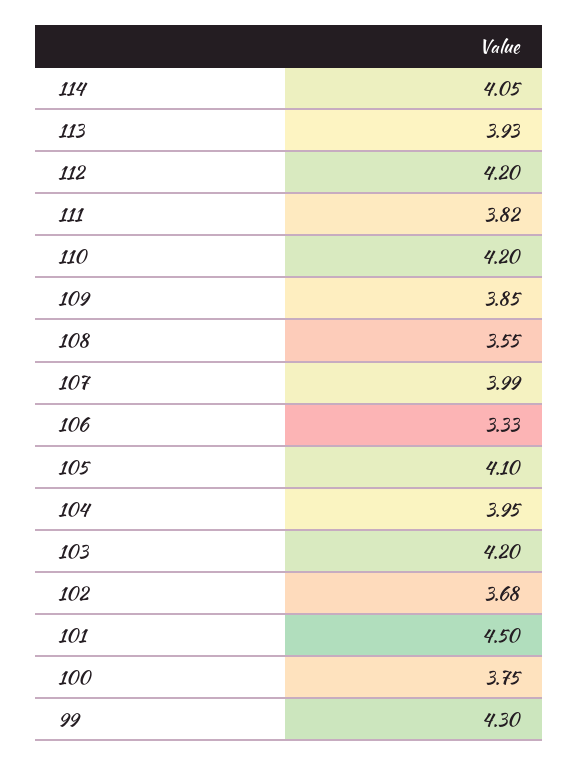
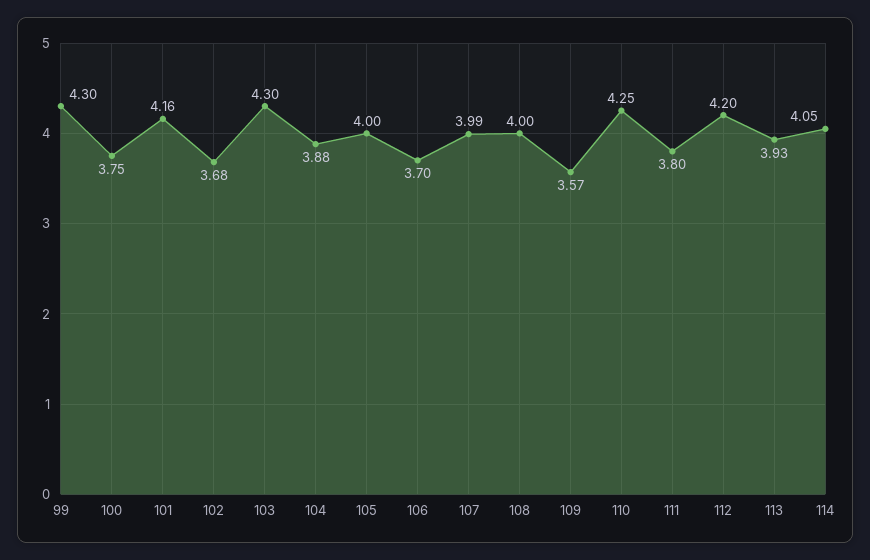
111: 3.82 -> 3.8
110: 4.2 -> 4.25
109: 3.85 -> 3.57
108: 3.55 -> 4
106: 3.33 -> 3.7
105: 4.1 -> 4
104: 3.95 -> 3.88
103: 4.2 -> 4.3
101: 4.5 -> 4.16

